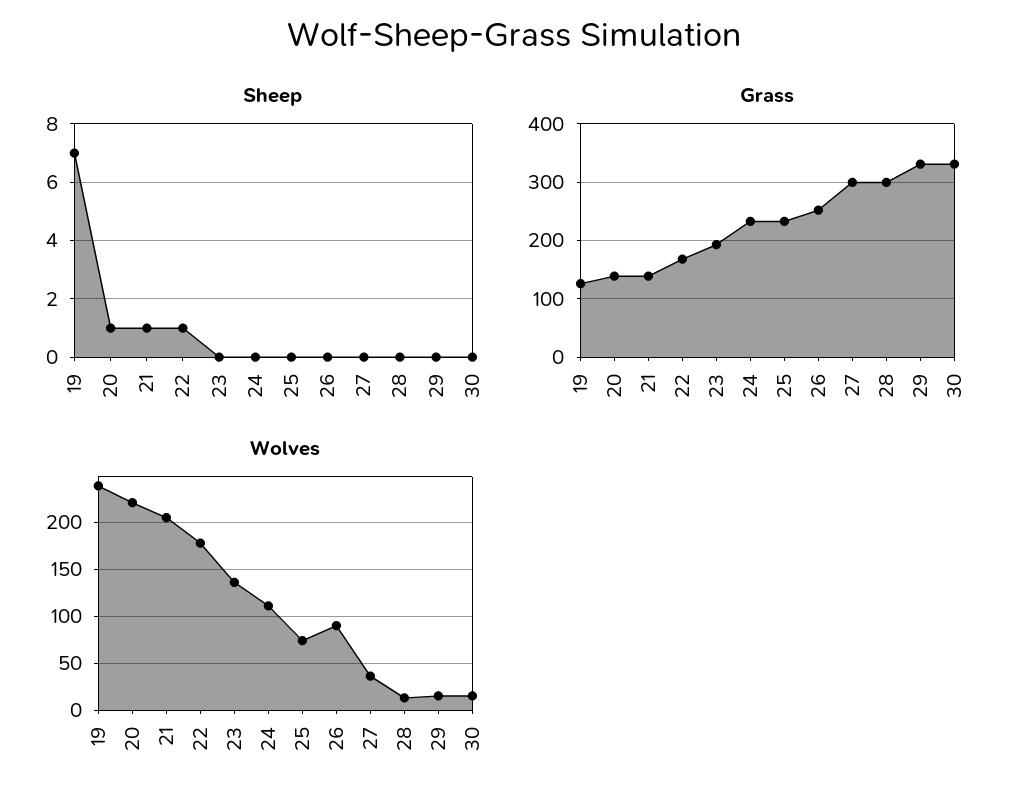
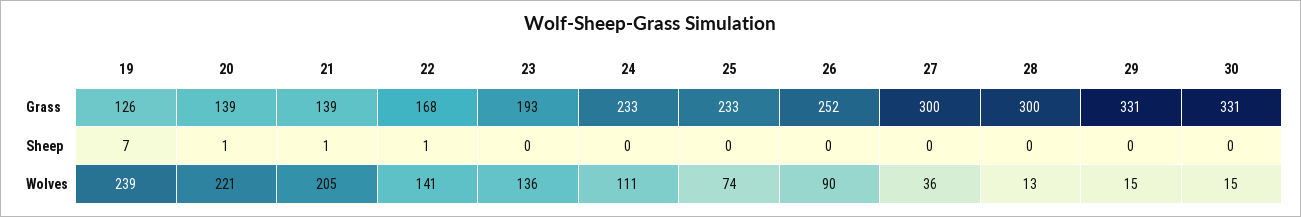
Wolves, 22: 180 -> 141

